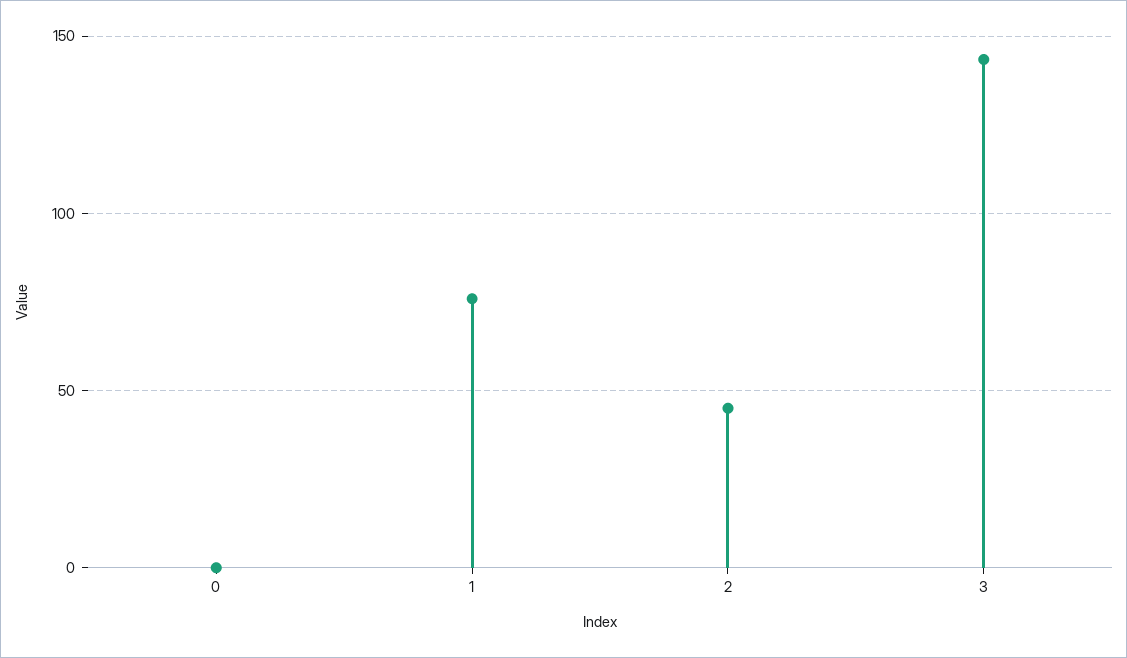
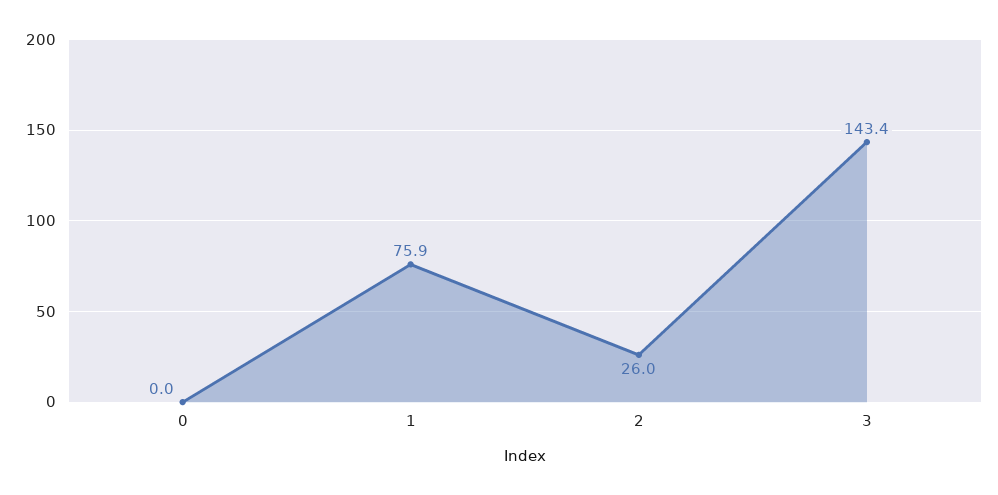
2: 45 -> 26

